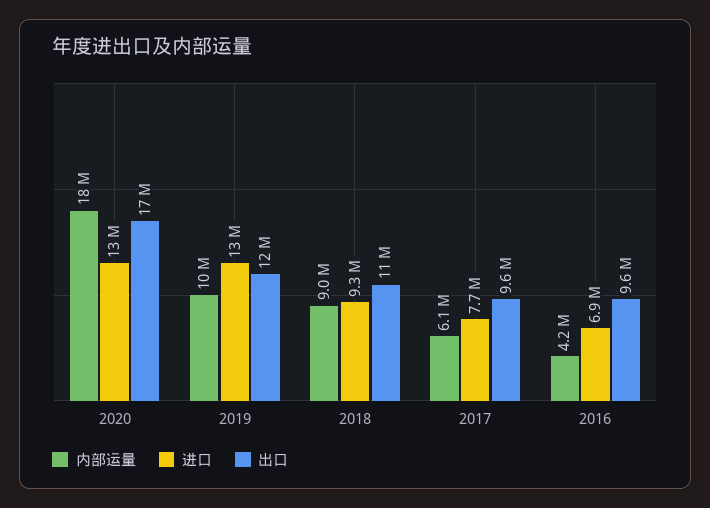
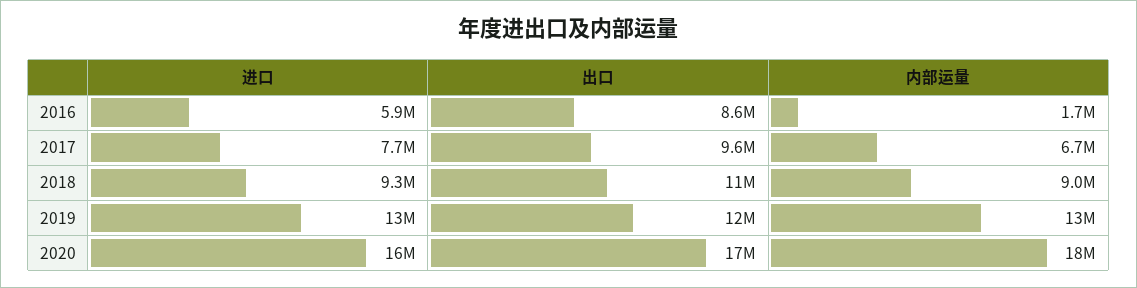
进口, 2020: 13000000 -> 16000000
内部运量, 2019: 10000000 -> 13000000
内部运量, 2017: 6100000 -> 6700000
内部运量, 2016: 4200000 -> 1700000
进口, 2016: 6900000 -> 5900000
出口, 2016: 9600000 -> 8600000

